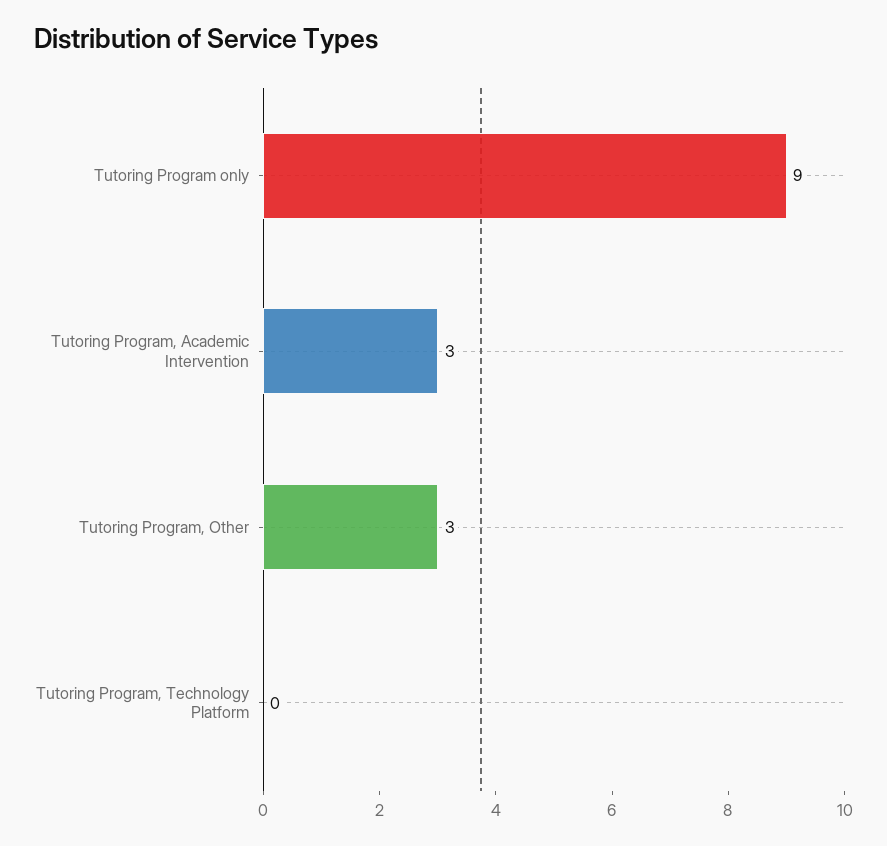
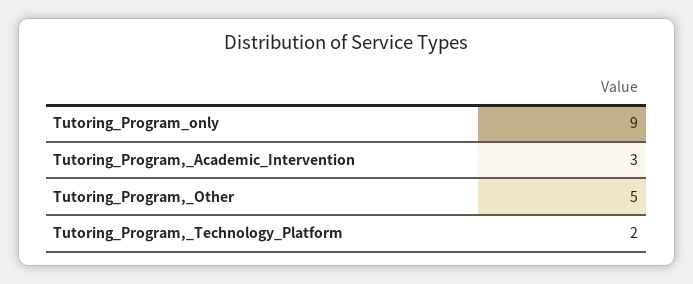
Tutoring Program, Other: 3 -> 5
Tutoring Program, Technology Platform: 0 -> 2

